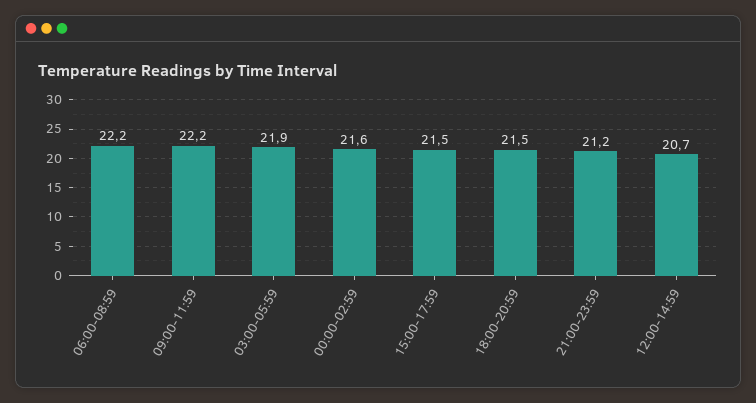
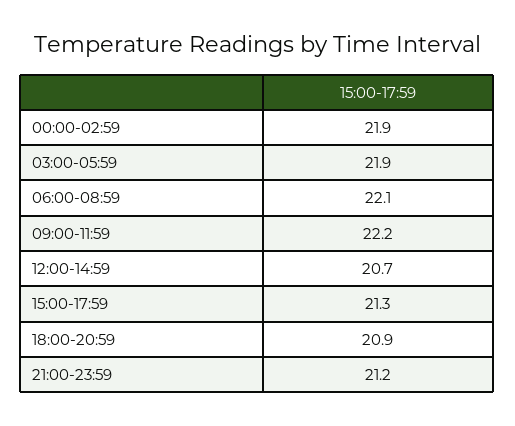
06:00-08:59: 22.2 -> 22.1
00:00-02:59: 21.6 -> 21.9
15:00-17:59: 21.5 -> 21.3
18:00-20:59: 21.5 -> 20.9

